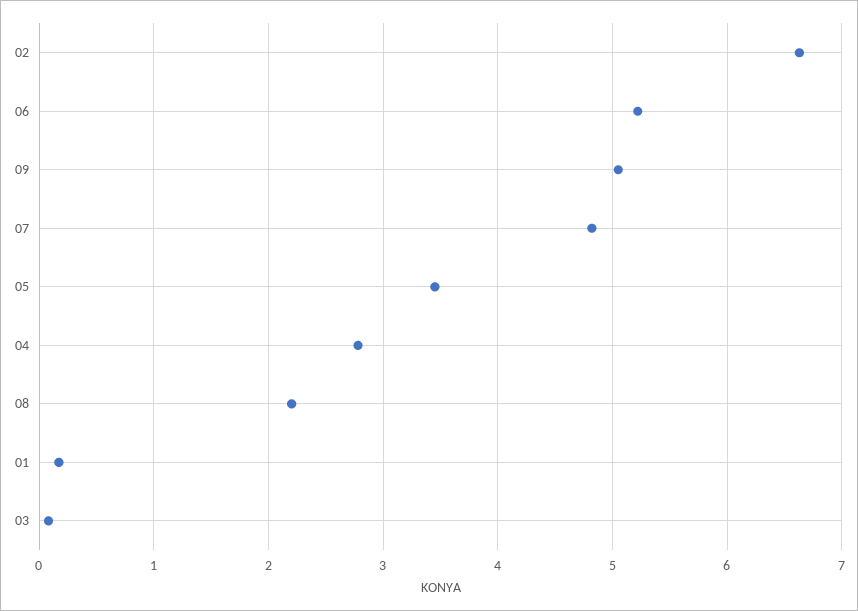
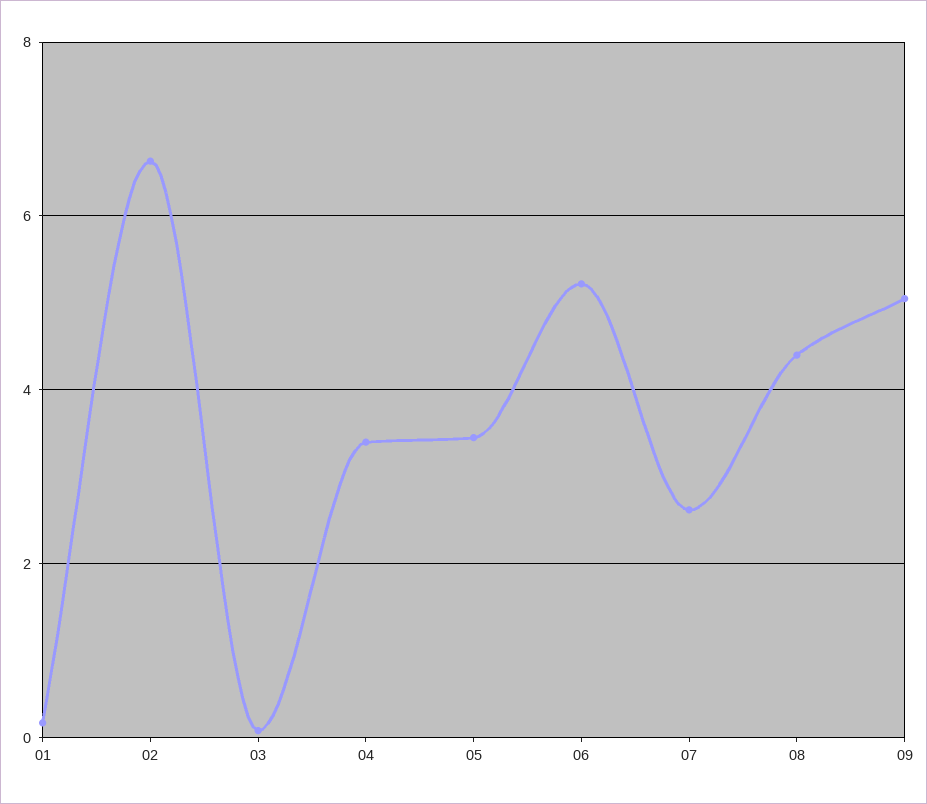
07: 4.8 -> 2.6
04: 2.8 -> 3.4
08: 2.2 -> 4.4

